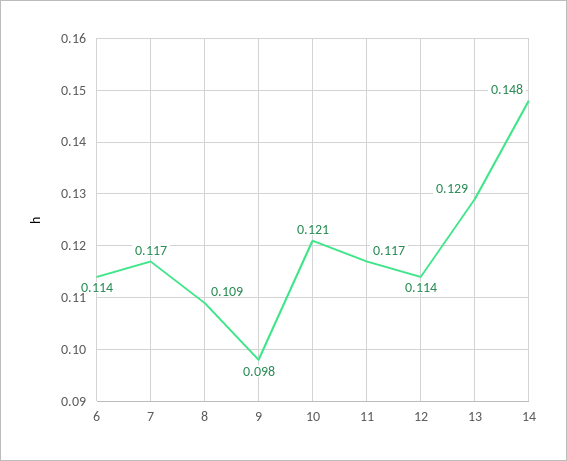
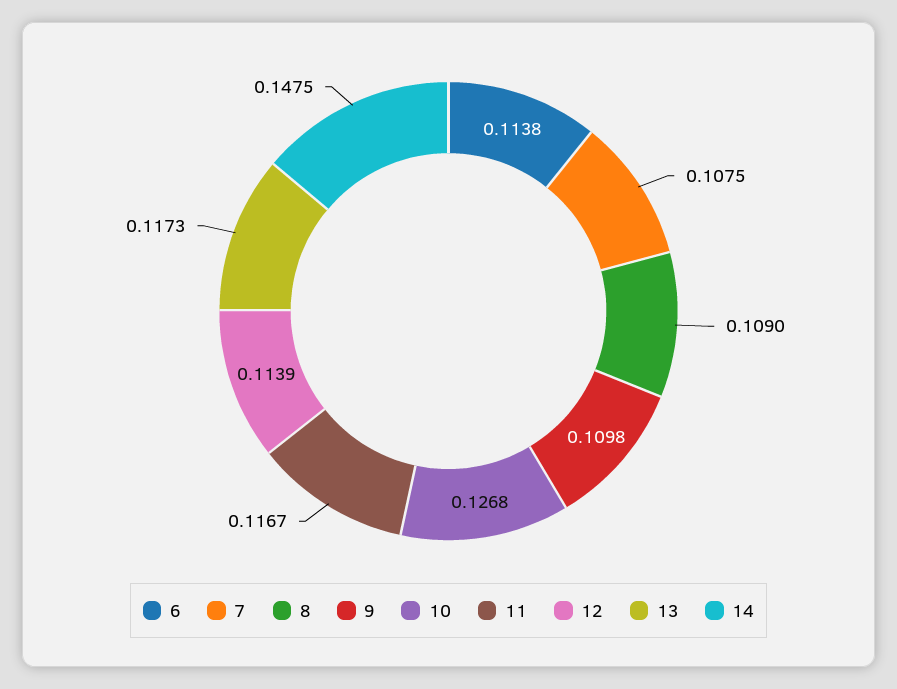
7: 0.117 -> 0.1075
9: 0.098 -> 0.1098
10: 0.121 -> 0.1268
13: 0.129 -> 0.1173

